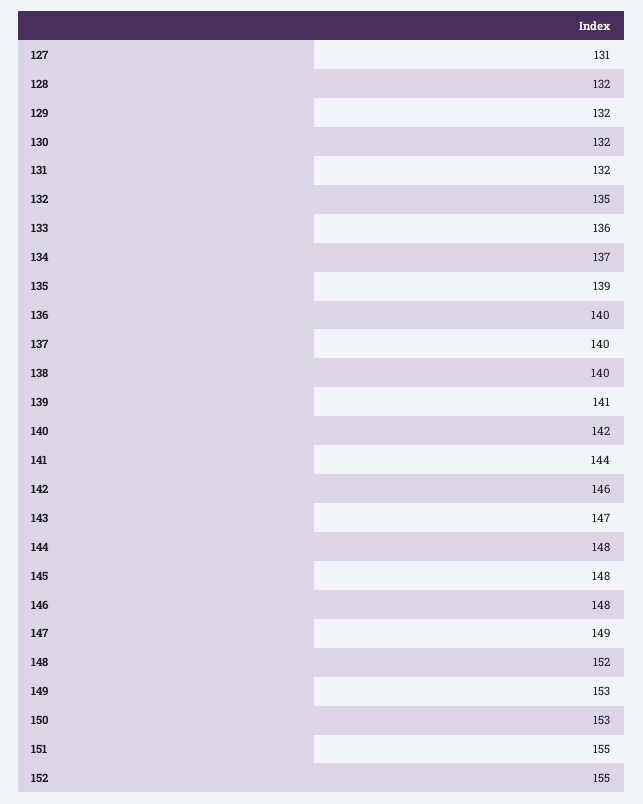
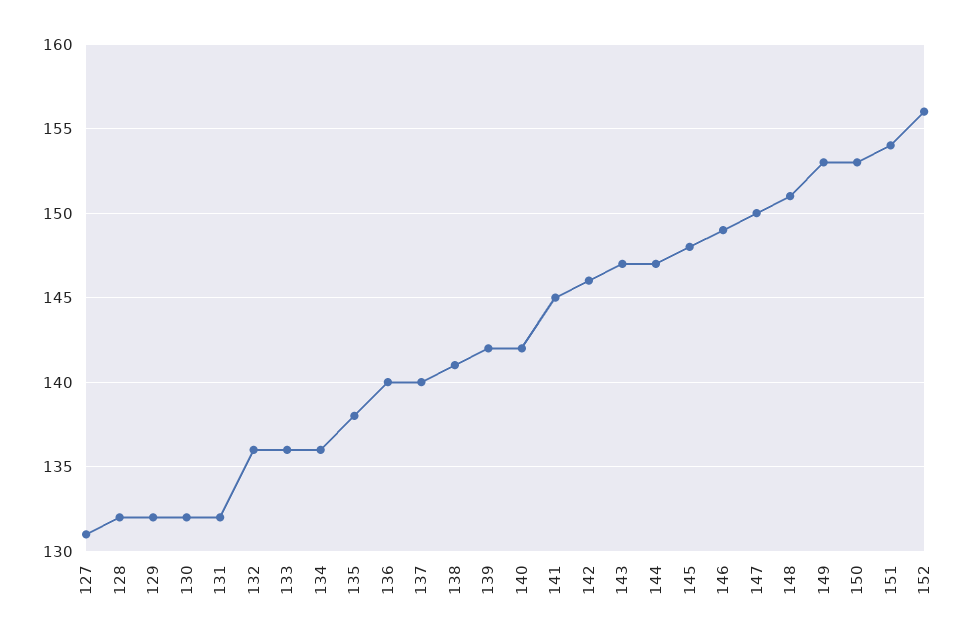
132: 135 -> 136
134: 137 -> 136
135: 139 -> 138
138: 140 -> 141
139: 141 -> 142
141: 144 -> 145
144: 148 -> 147
146: 148 -> 149
147: 149 -> 150
148: 152 -> 151
151: 155 -> 154
152: 155 -> 156

